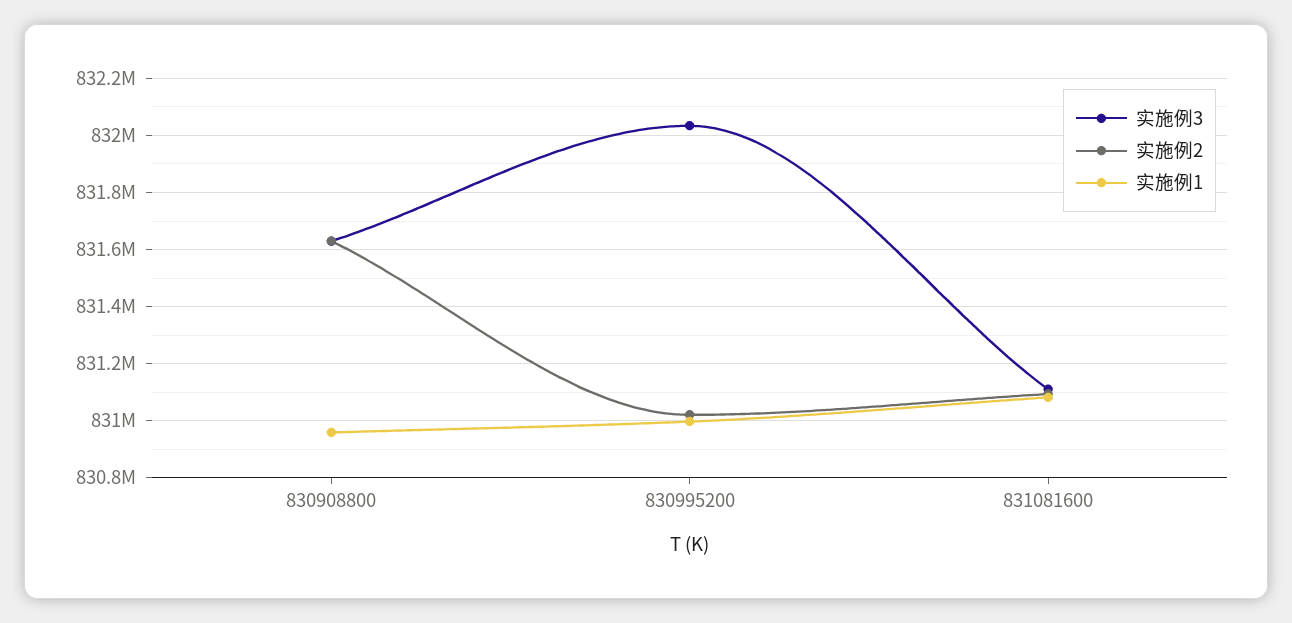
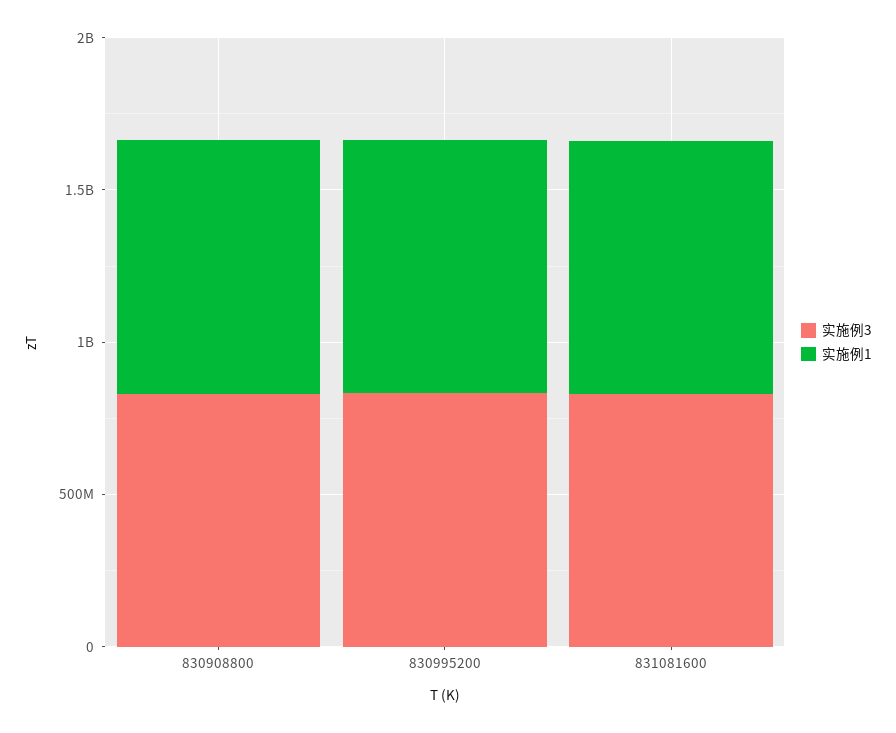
实施例2, 830908800: 831625000 -> none
实施例2, 830995200: 831025000 -> none
实施例2, 831081600: 831100000 -> none

